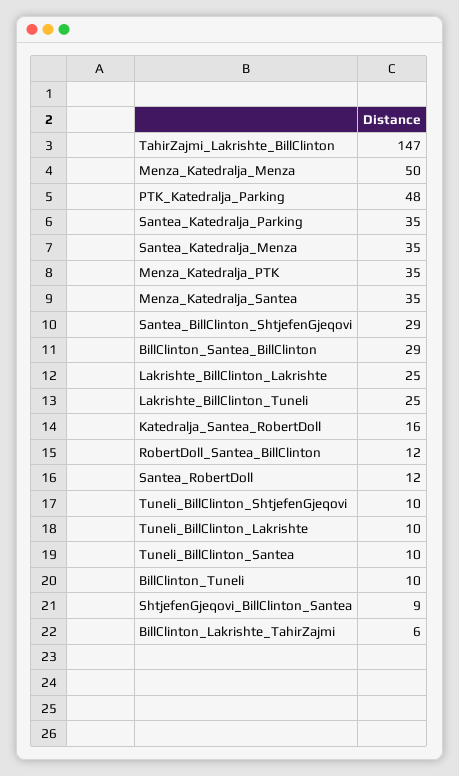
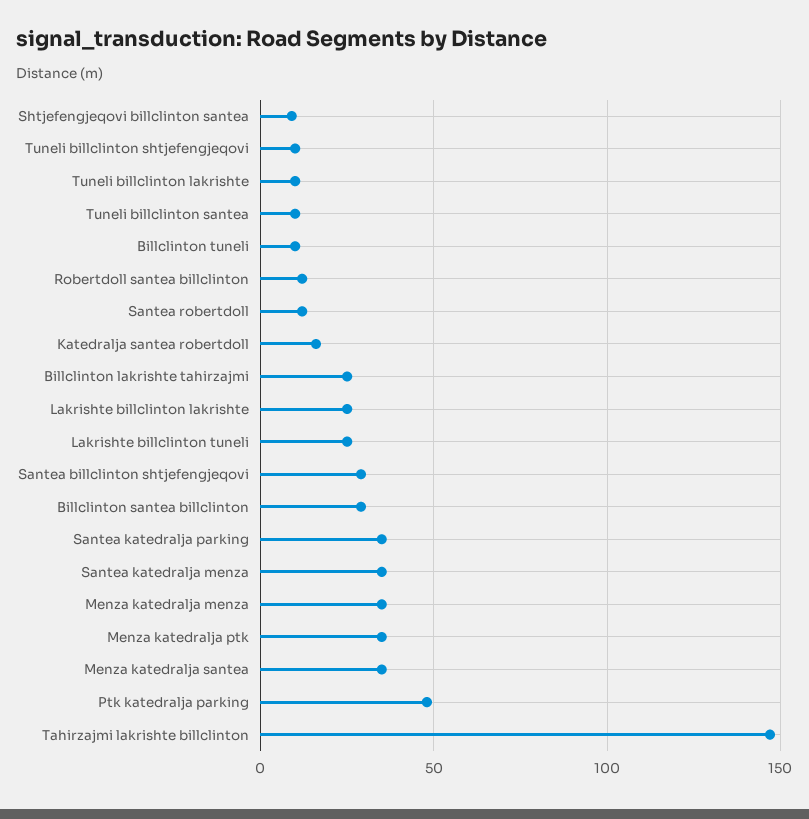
Menza_Katedralja_Menza: 50 -> 35
BillClinton_Lakrishte_TahirZajmi: 6 -> 25

